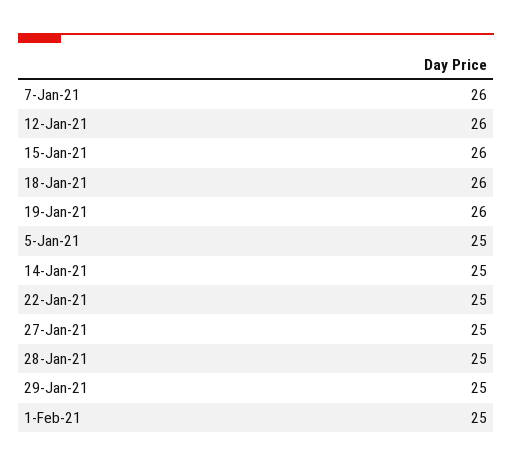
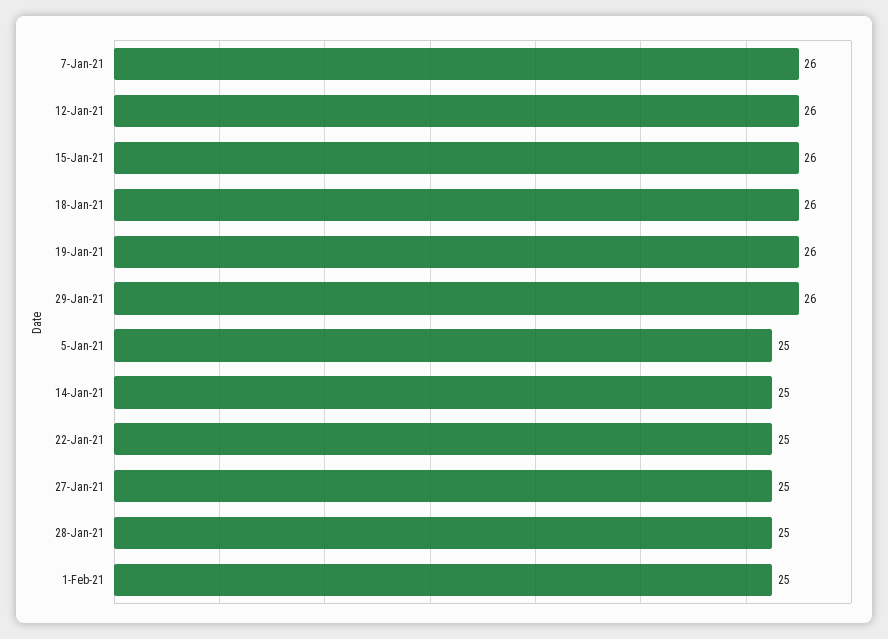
29-Jan-21: 25 -> 26

